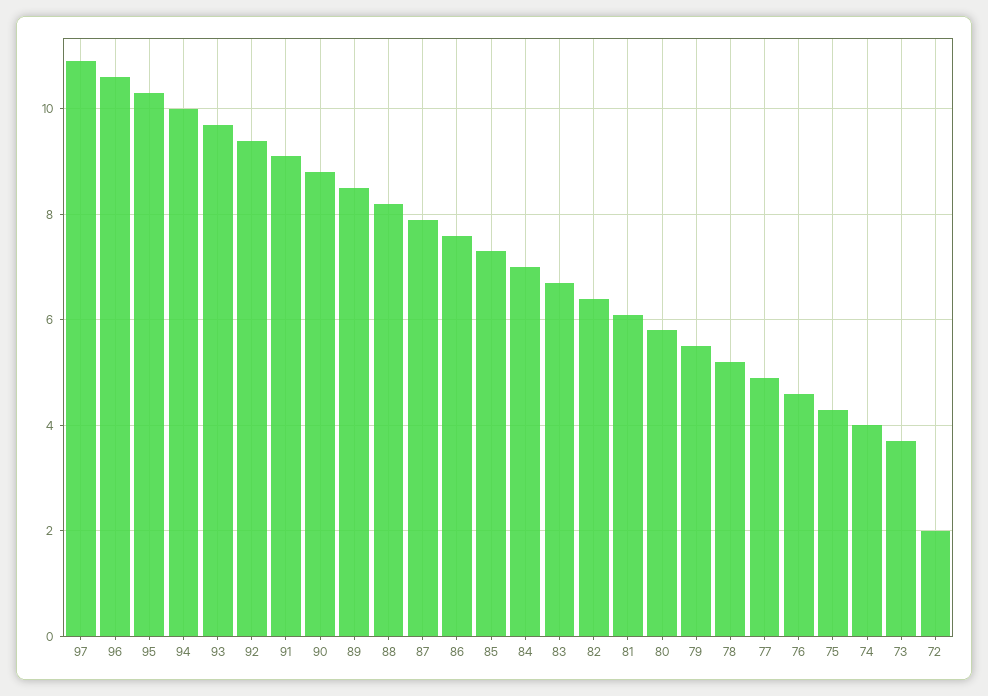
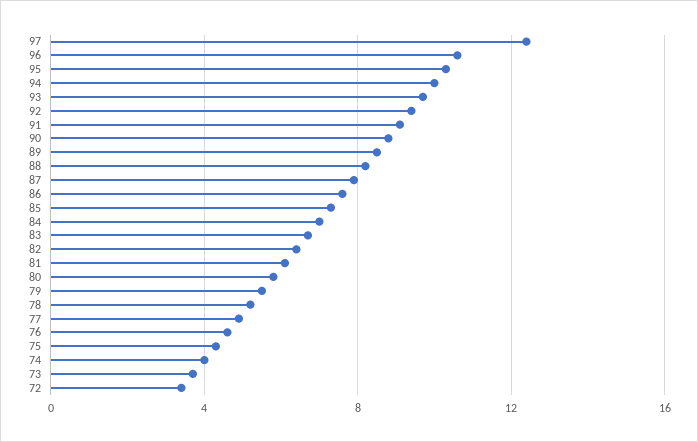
97: 11 -> 12.5
72: 2 -> 3.5

